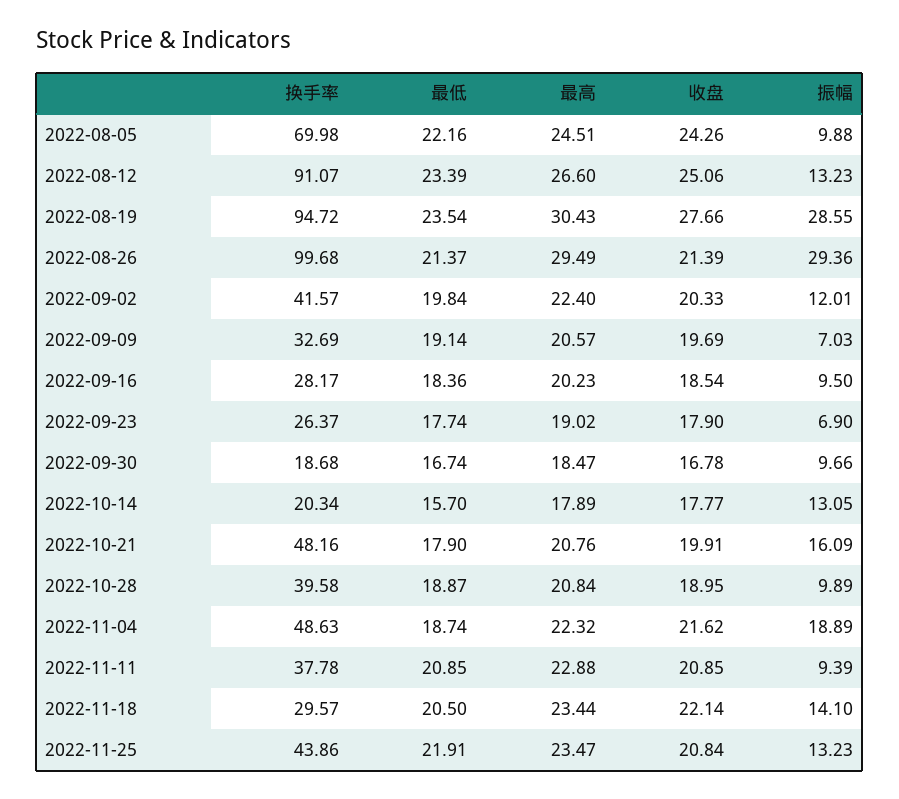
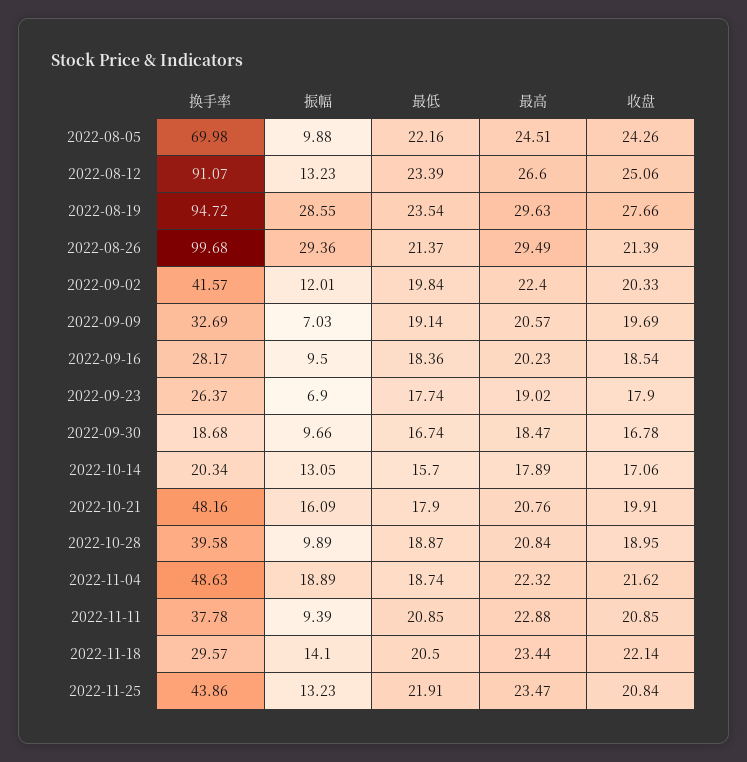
最高, 2022-08-19: 30.43 -> 29.63
收盘, 2022-10-14: 17.77 -> 17.06

